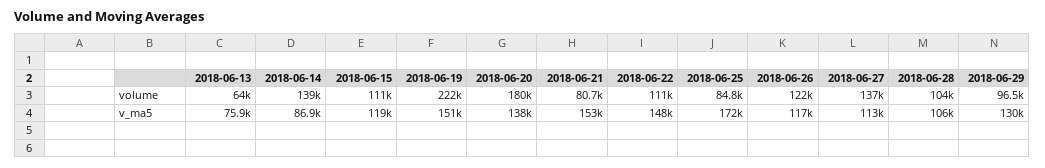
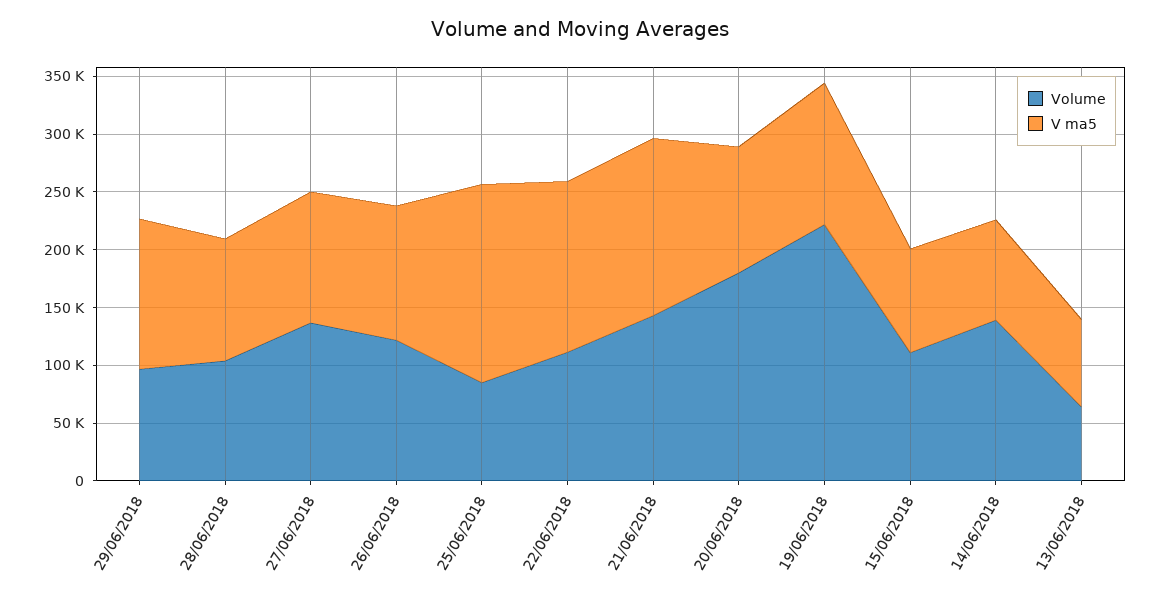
volume, 2018-06-21: 80700 -> 140000
v_ma5, 2018-06-15: 119000 -> 90000
v_ma5, 2018-06-19: 151000 -> 120000
v_ma5, 2018-06-20: 138000 -> 110000

